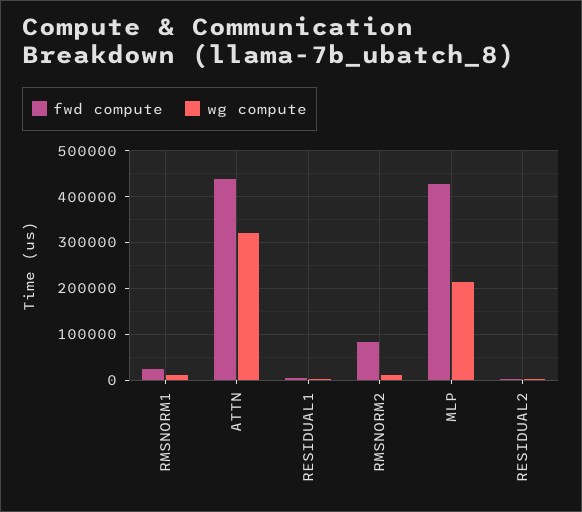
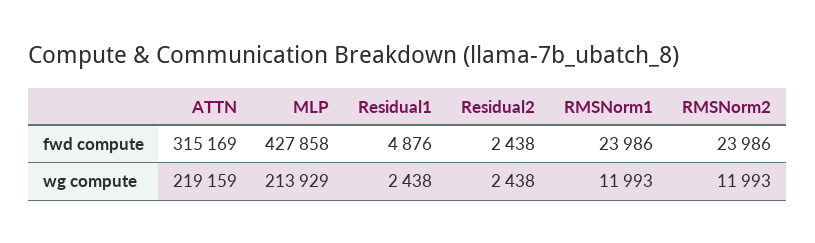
fwd compute, ATTN: 440000 -> 315169
wg compute, ATTN: 320000 -> 219159
fwd compute, RMSNORM2: 80000 -> 23986

